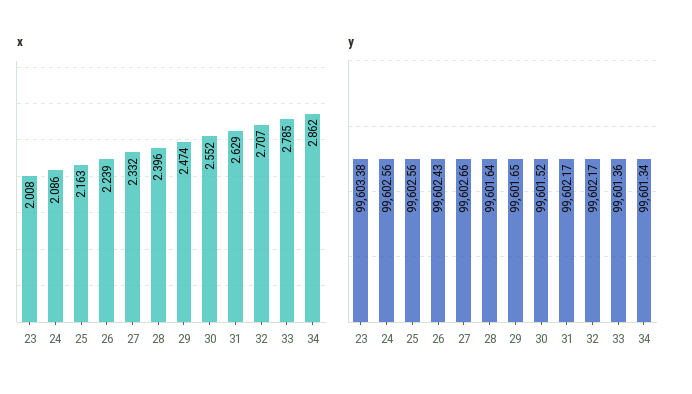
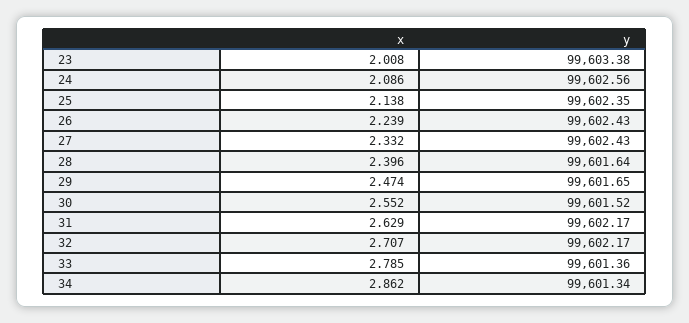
x, 25: 2.163 -> 2.138
y, 25: 99602.56 -> 99602.35
y, 27: 99602.66 -> 99602.43

